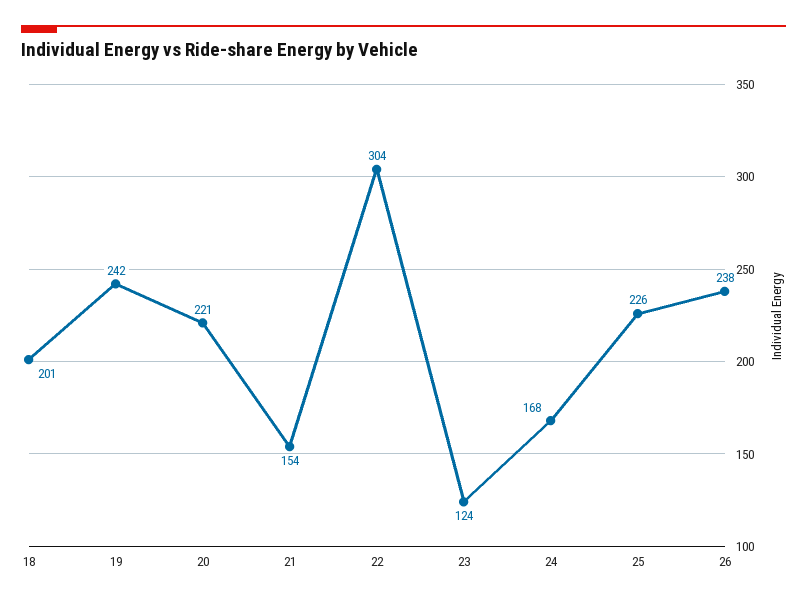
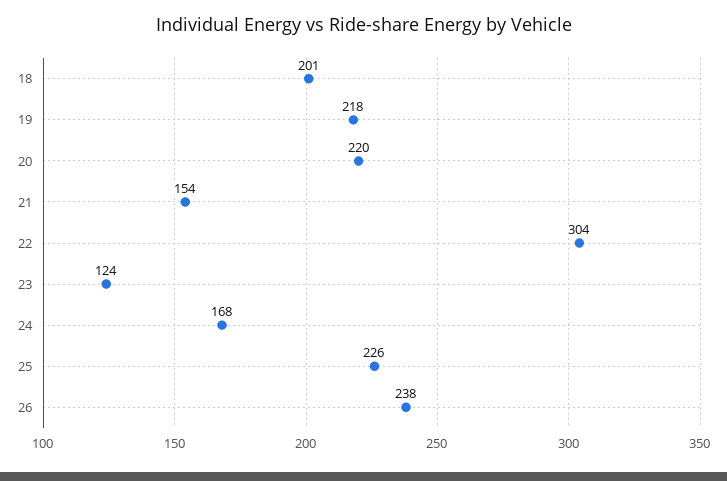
19: 242 -> 218
20: 221 -> 220

